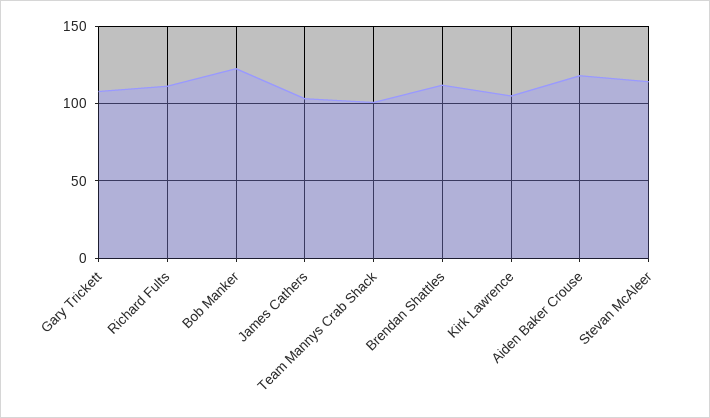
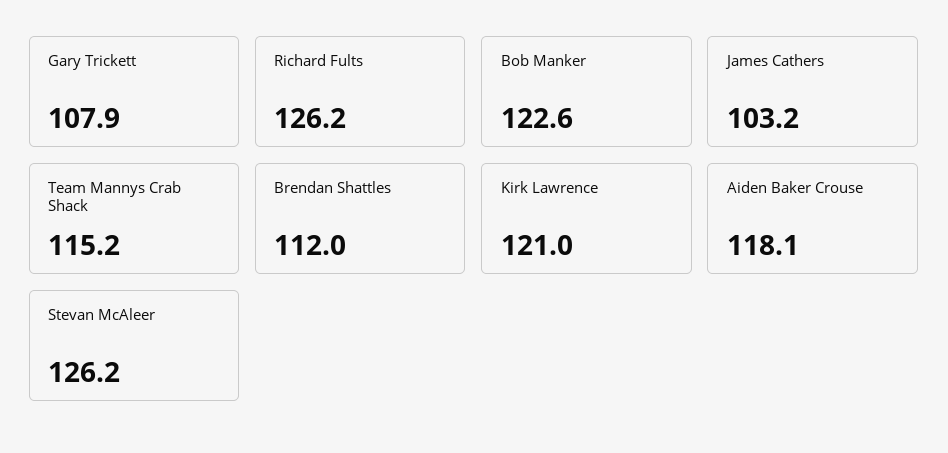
Richard Fults: 110 -> 126.2
Team Mannys Crab Shack: 100 -> 115.2
Kirk Lawrence: 105 -> 121
Stevan McAleer: 115 -> 126.2

